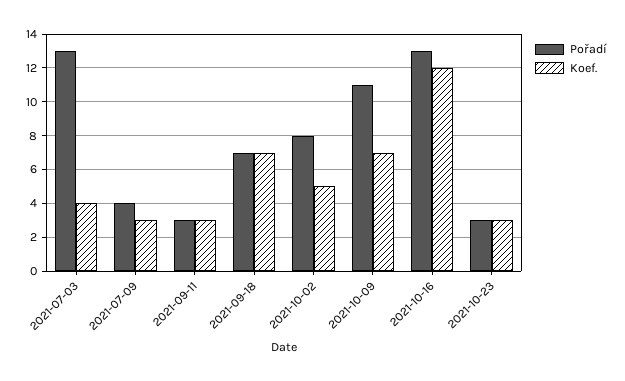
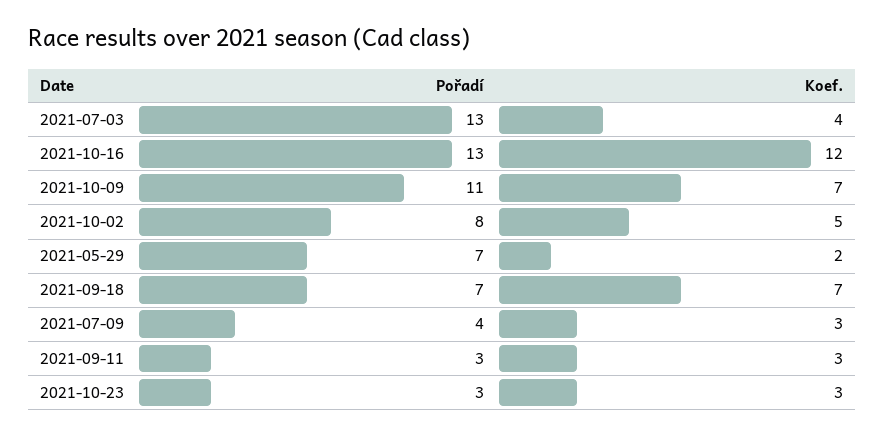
Pořadí, 2021-05-29: none -> 7
Koef., 2021-05-29: none -> 2

